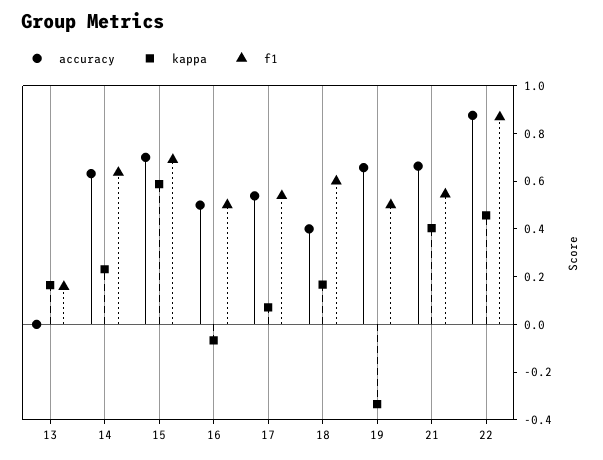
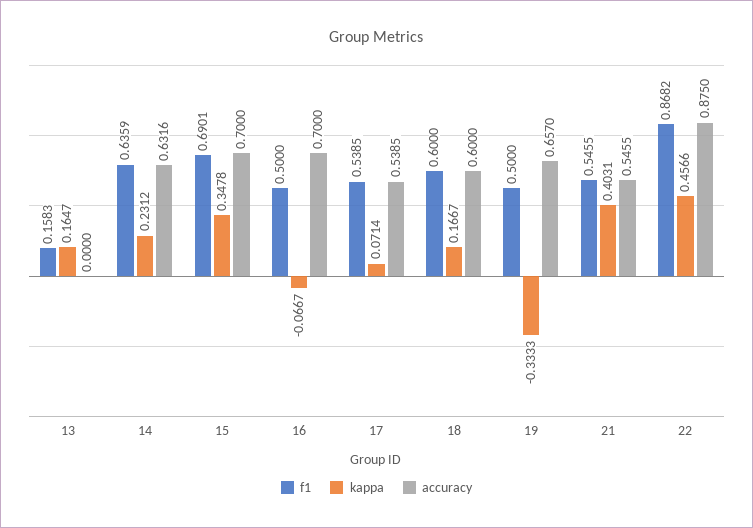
kappa, 15: 0.6 -> 0.3478
accuracy, 16: 0.5 -> 0.7
accuracy, 18: 0.4 -> 0.6
accuracy, 21: 0.65 -> 0.5455

